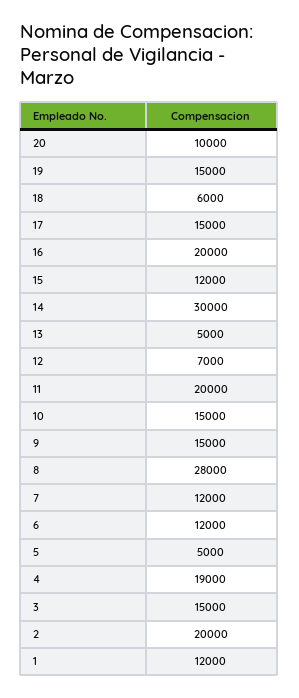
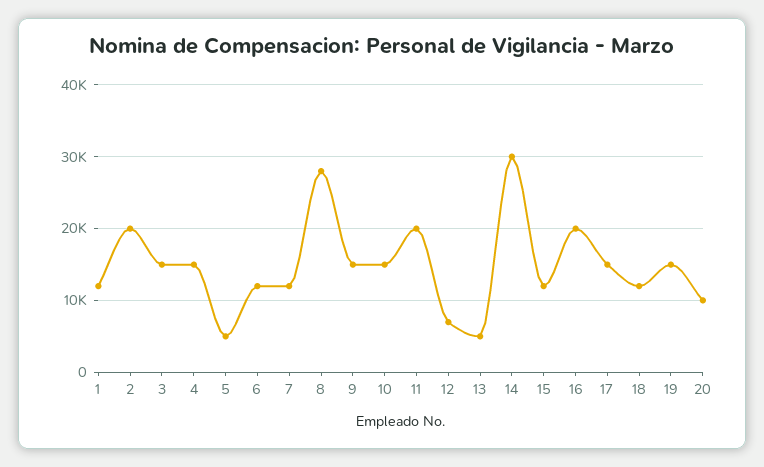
18: 6000 -> 12000
4: 19000 -> 15000

